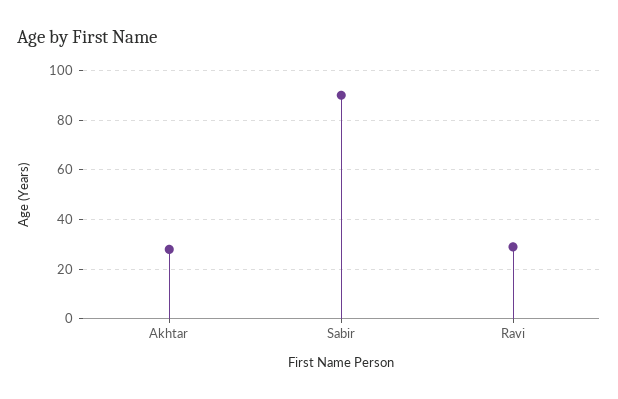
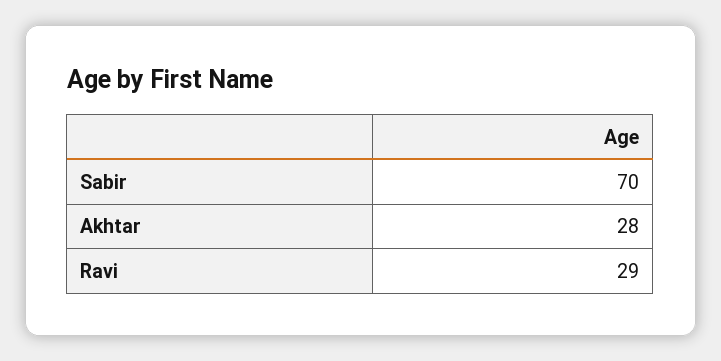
Sabir: 90 -> 70

